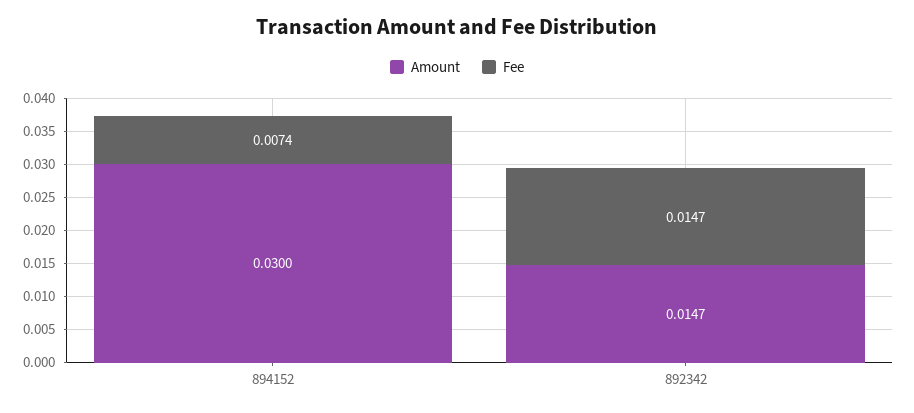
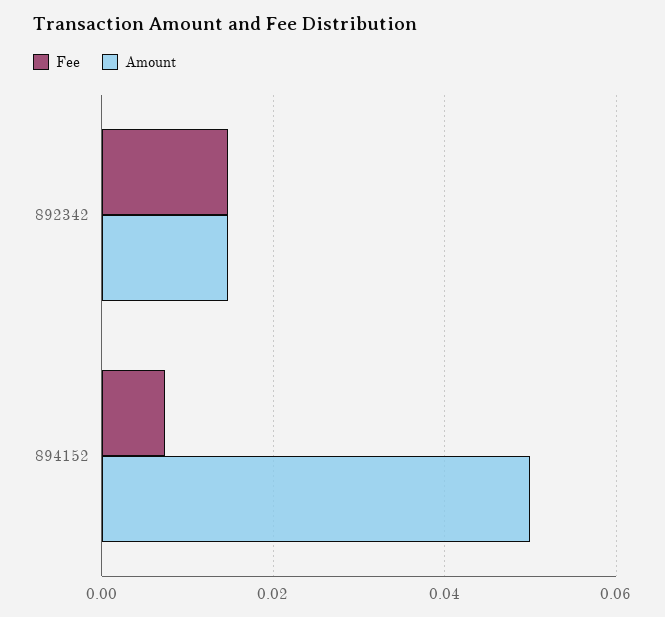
Amount, 894152: 0.03 -> 0.05

